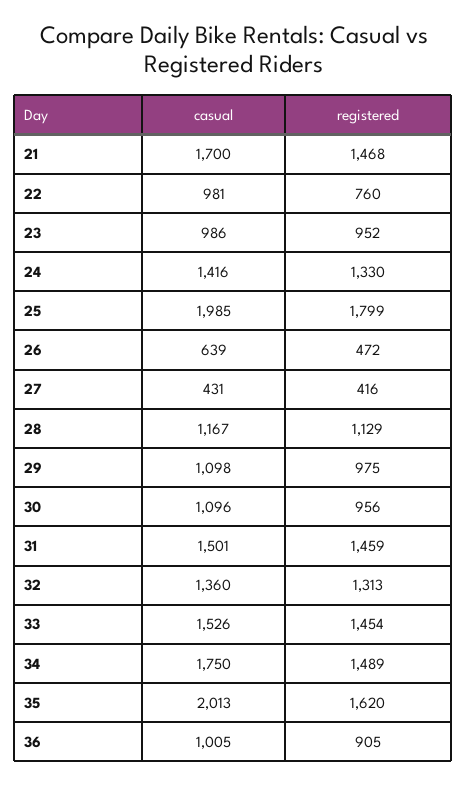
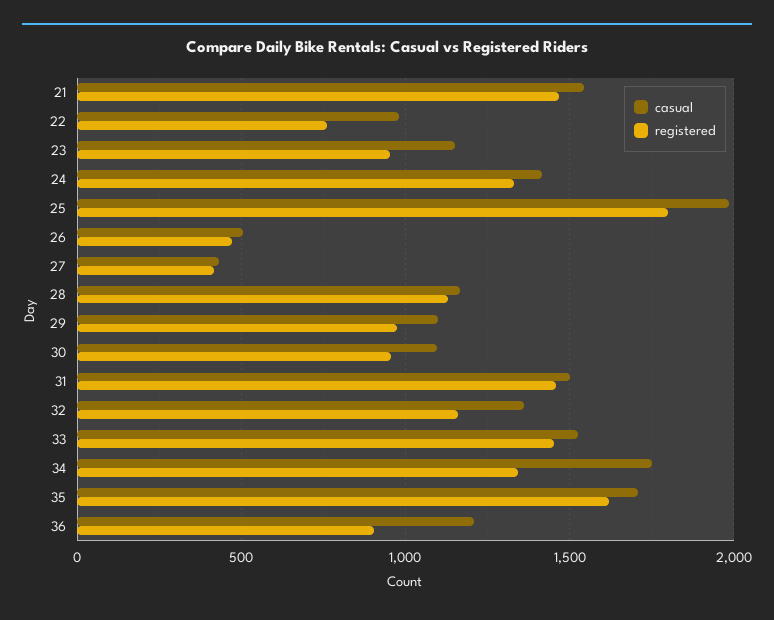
casual, 21: 1700 -> 1550
casual, 23: 986 -> 1150
casual, 26: 639 -> 500
registered, 32: 1313 -> 1150
registered, 34: 1489 -> 1350
casual, 35: 2013 -> 1700
casual, 36: 1005 -> 1200

